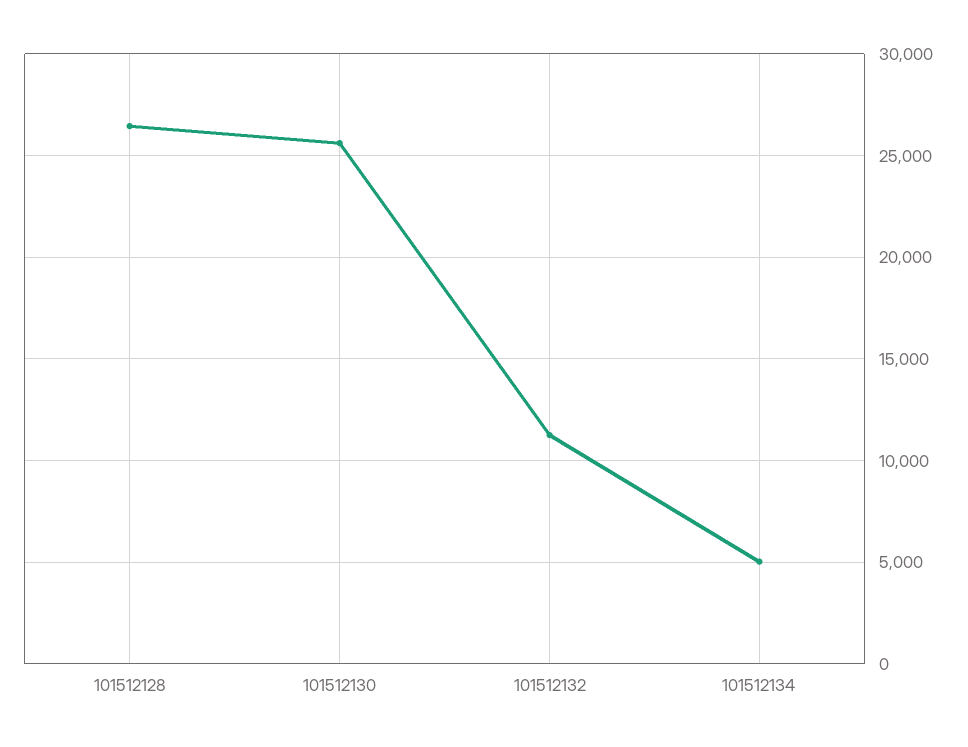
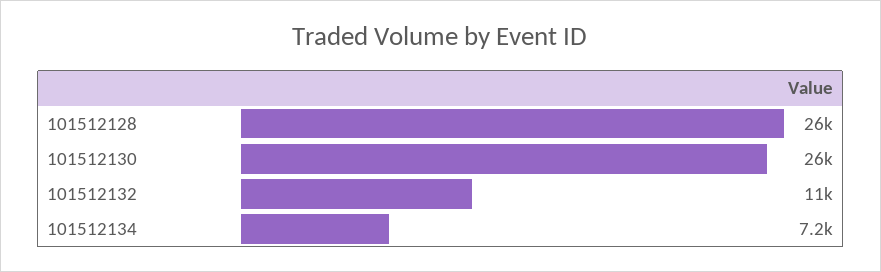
101512134: 5000 -> 7200

